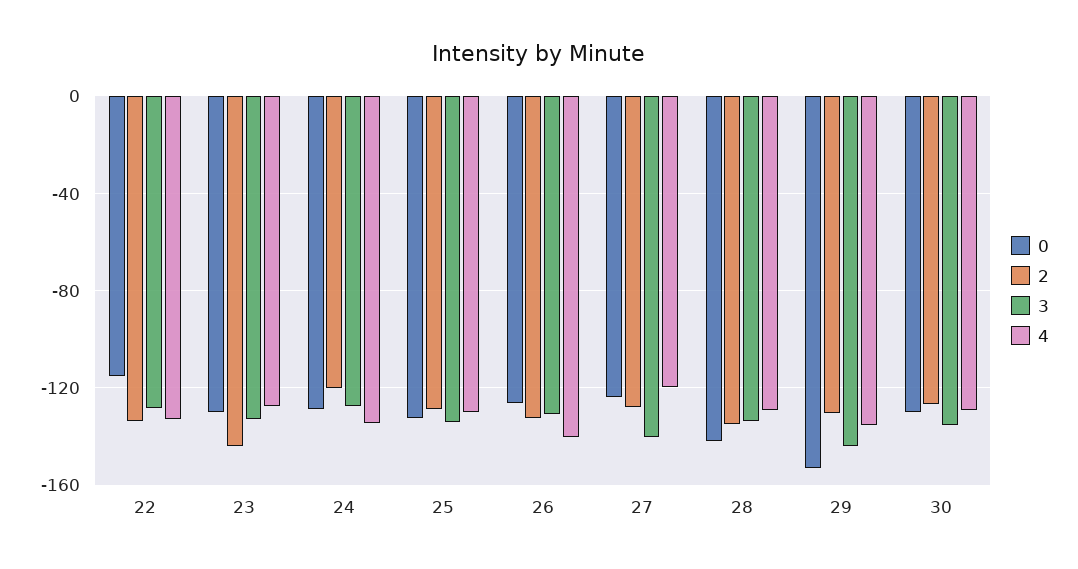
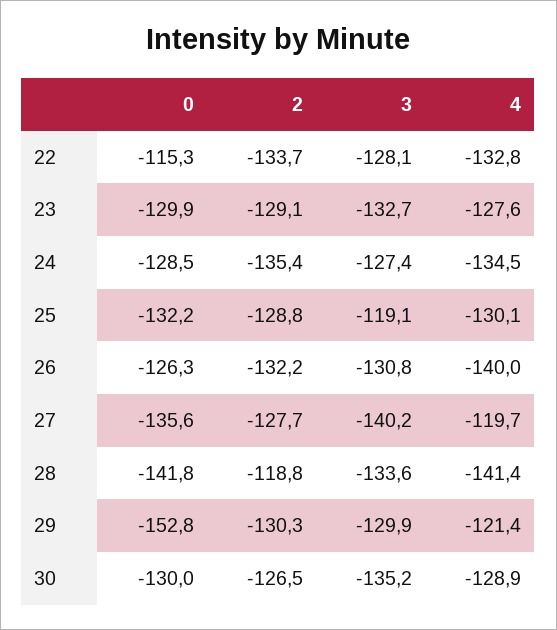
2, 23: -145 -> -129.1
2, 24: -120 -> -135.4
3, 25: -135 -> -119.1
0, 27: -125 -> -135.6
2, 28: -135 -> -118.8
4, 28: -130 -> -141.4
3, 29: -145 -> -129.9
4, 29: -135 -> -121.4

